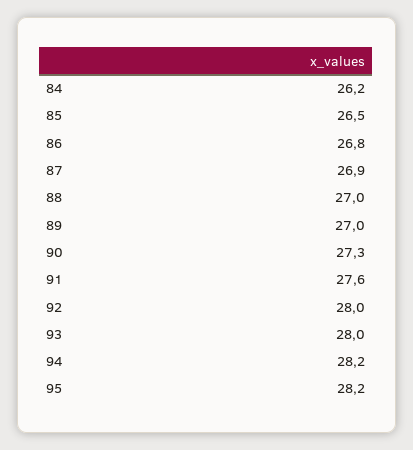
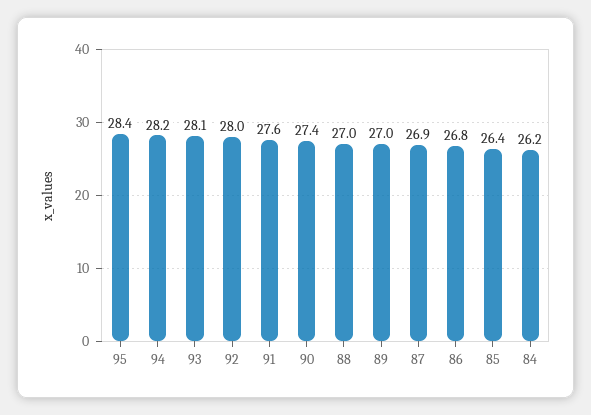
85: 26.5 -> 26.4
90: 27.3 -> 27.4
93: 28 -> 28.1
95: 28.2 -> 28.4

